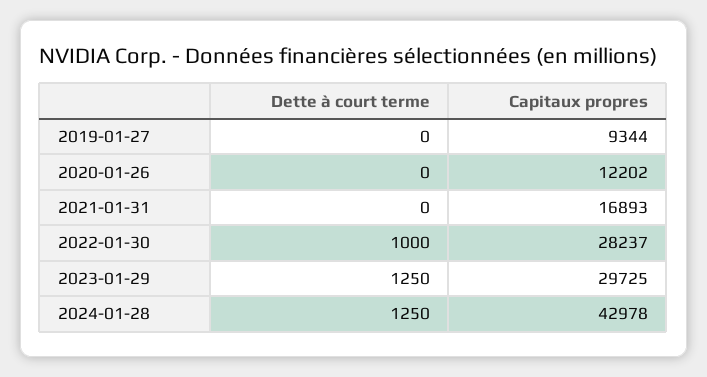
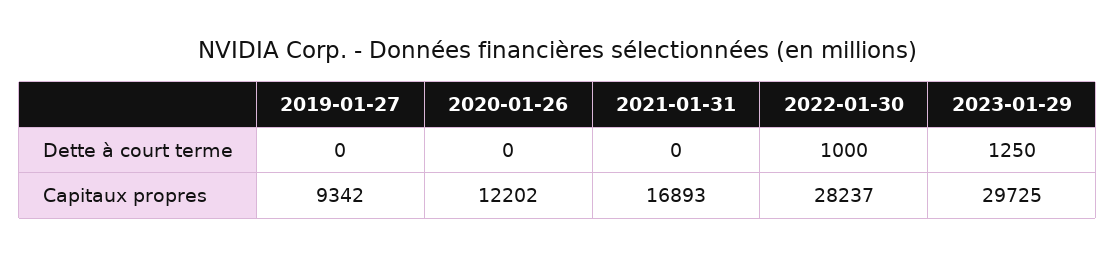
Capitaux propres, 2019-01-27: 9344 -> 9342
Dette à court terme, 2024-01-28: 1250 -> none
Capitaux propres, 2024-01-28: 42978 -> none

